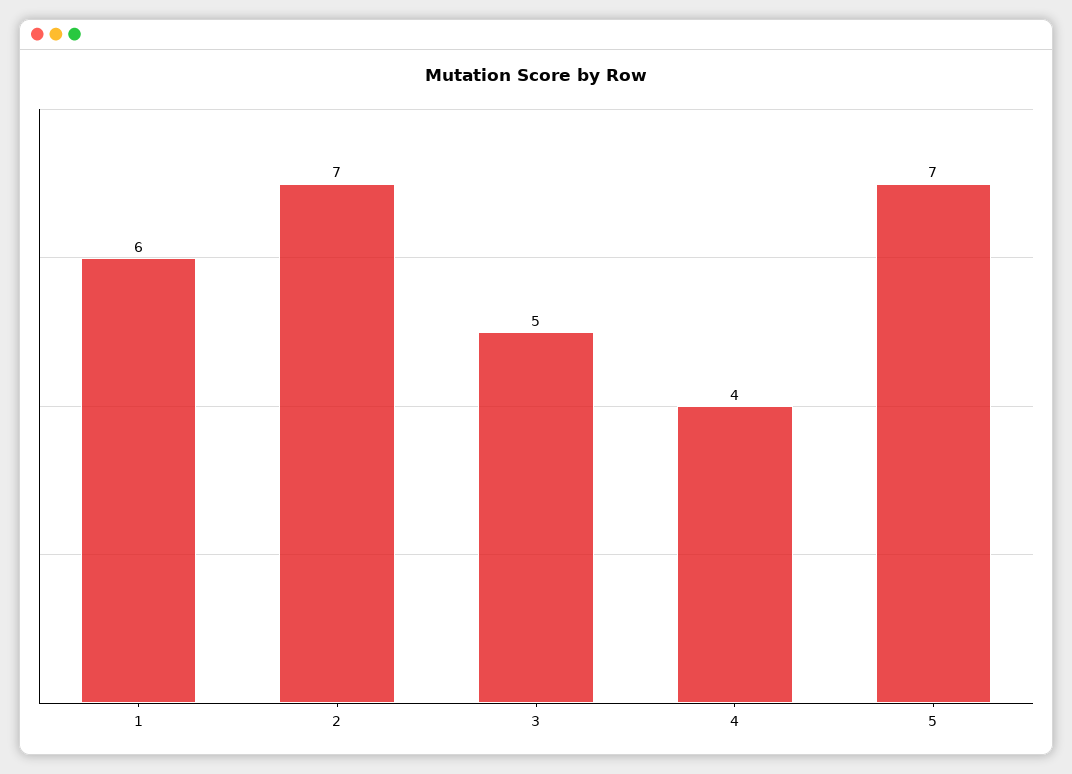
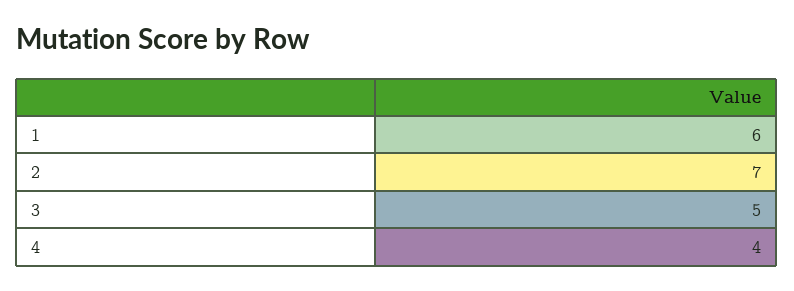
5: 7 -> none

